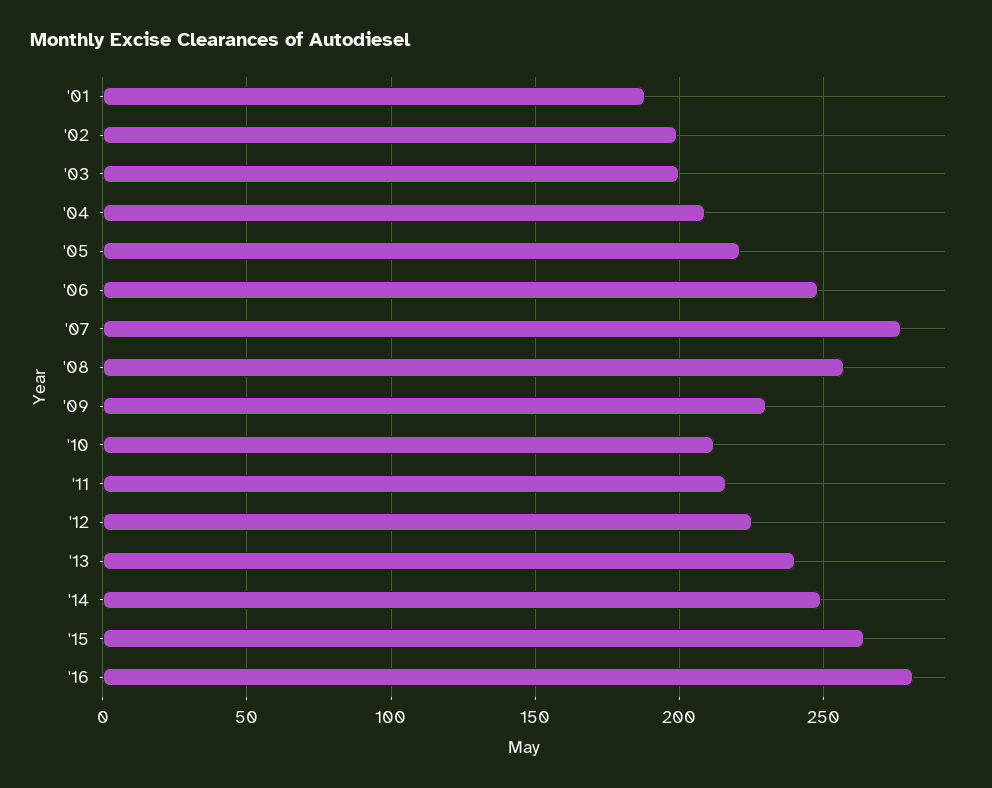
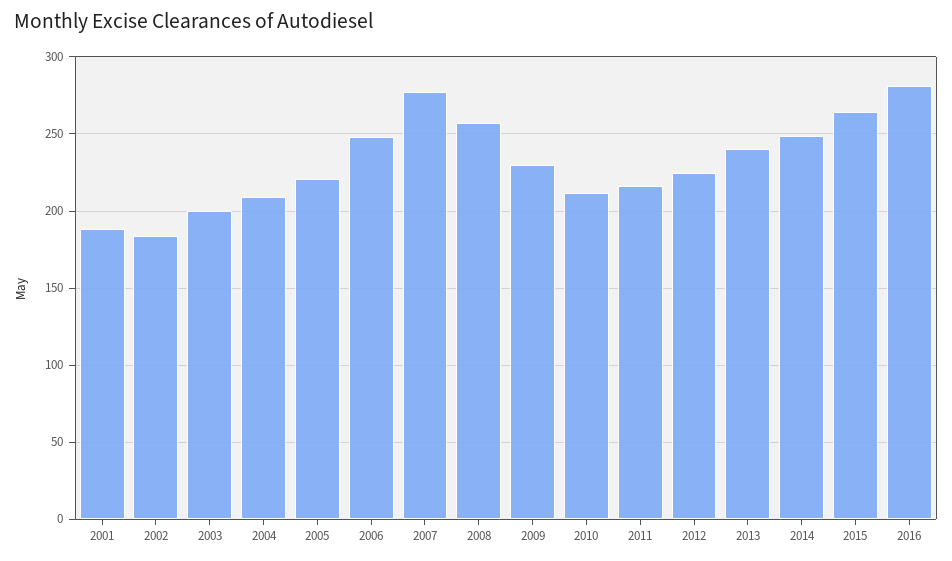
'02: 200 -> 185

